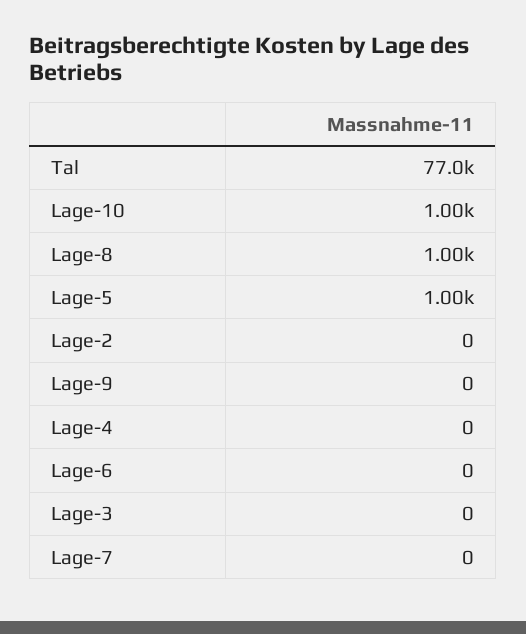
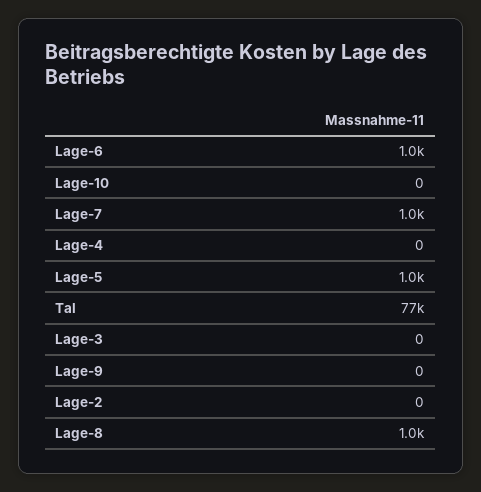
Lage-10: 1000 -> 0
Lage-6: 0 -> 1000
Lage-7: 0 -> 1000

